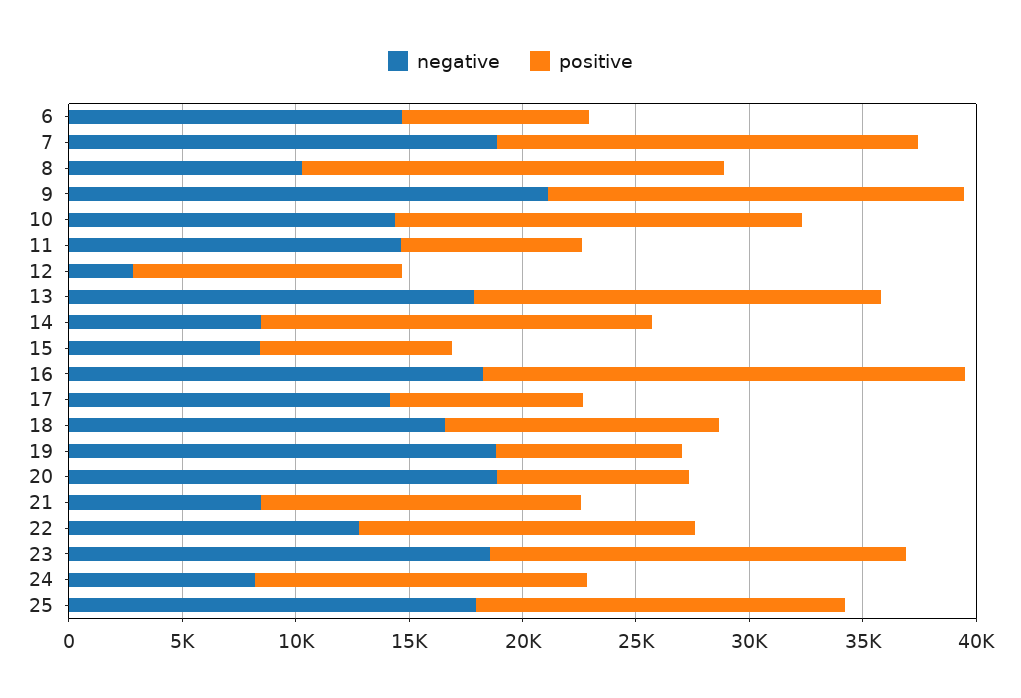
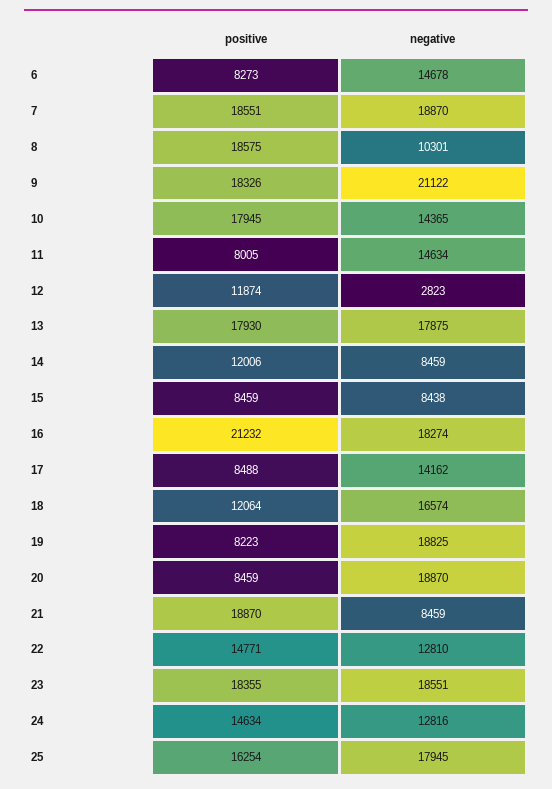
positive, 14: 17000 -> 12006
positive, 21: 14000 -> 18870
negative, 24: 8000 -> 12816

